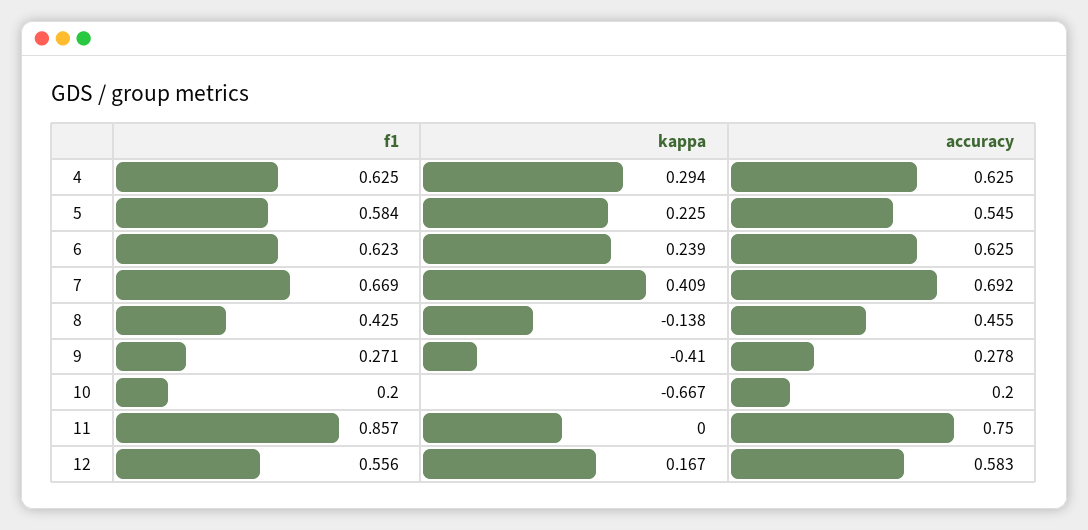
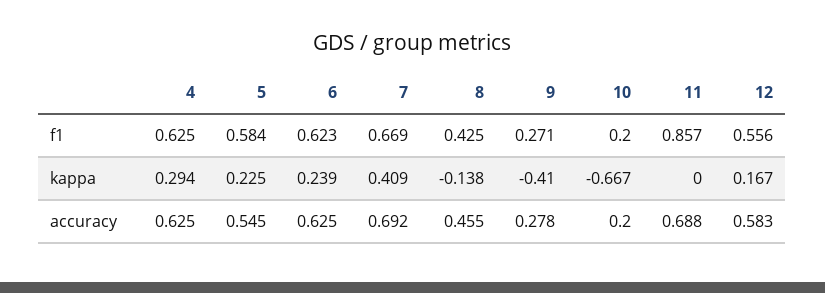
accuracy, 11: 0.75 -> 0.688

